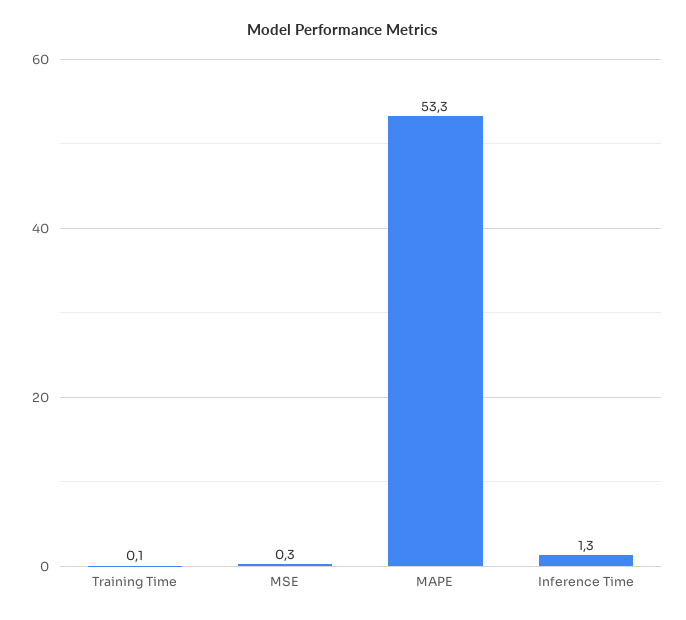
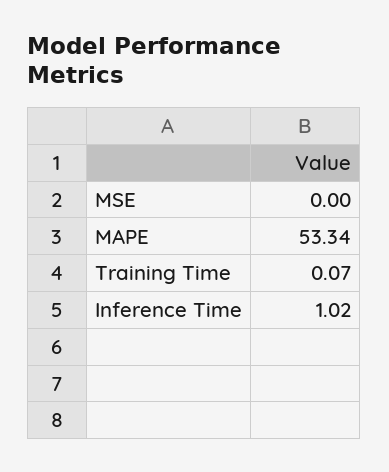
MSE: 0.3 -> 0
Inference Time: 1.3 -> 1.02

